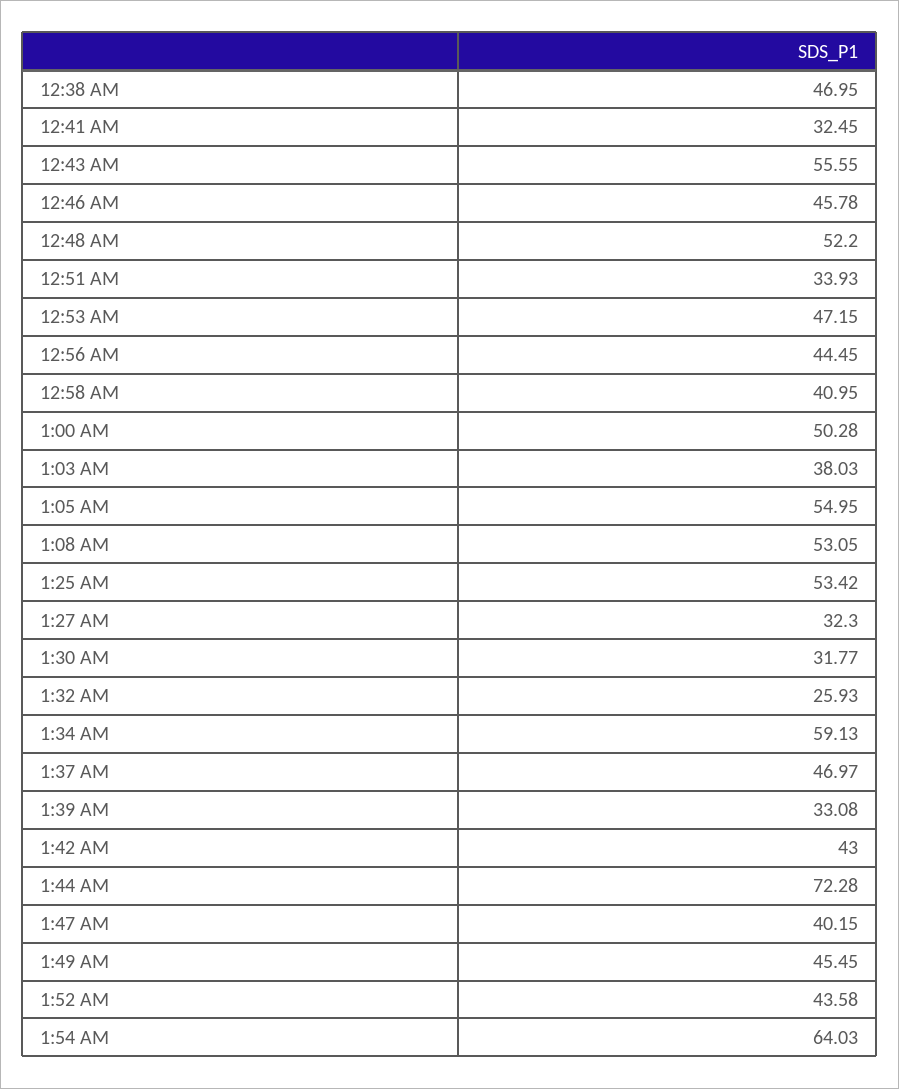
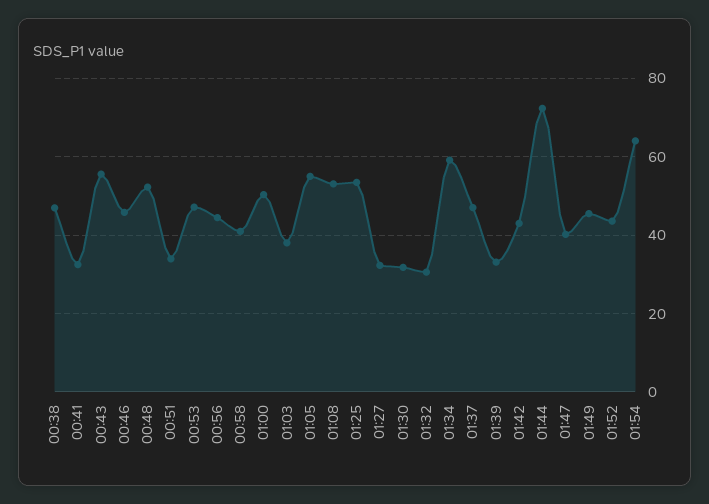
1:32 AM: 25.93 -> 30

